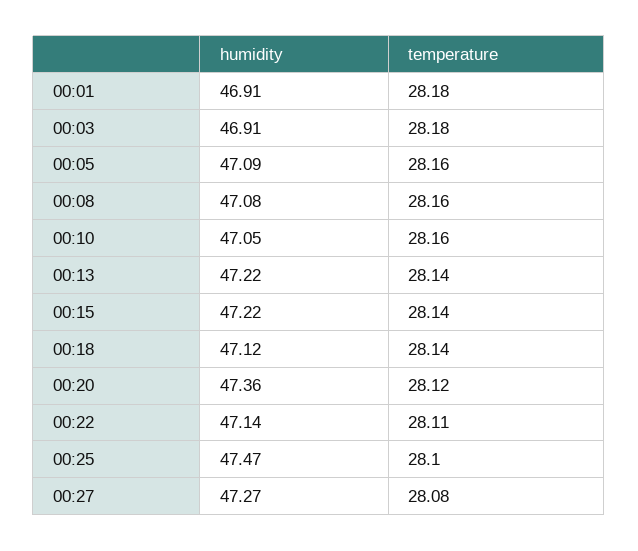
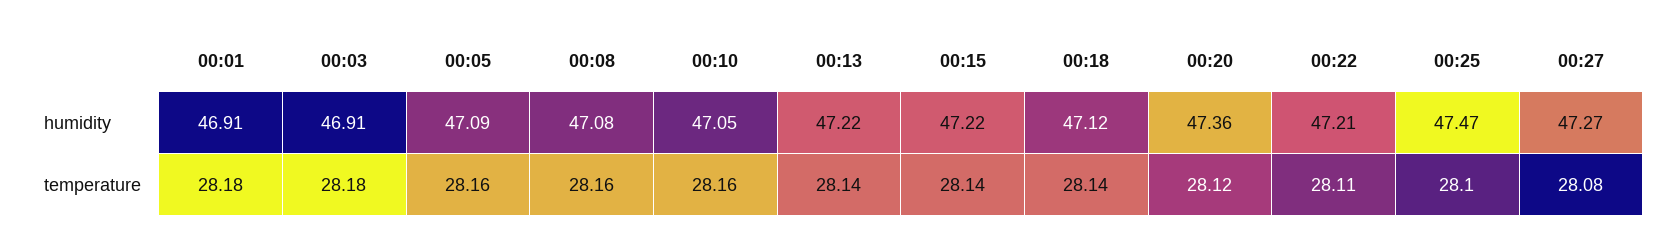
humidity, 00:22: 47.14 -> 47.21

